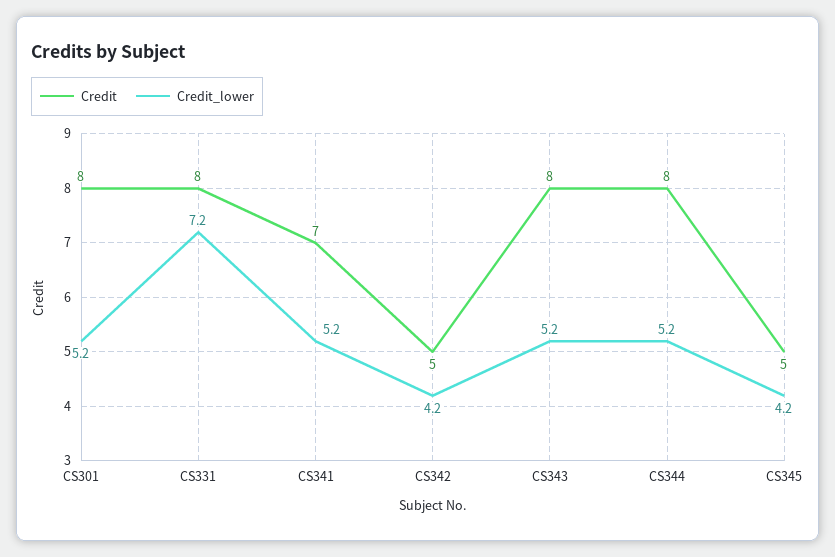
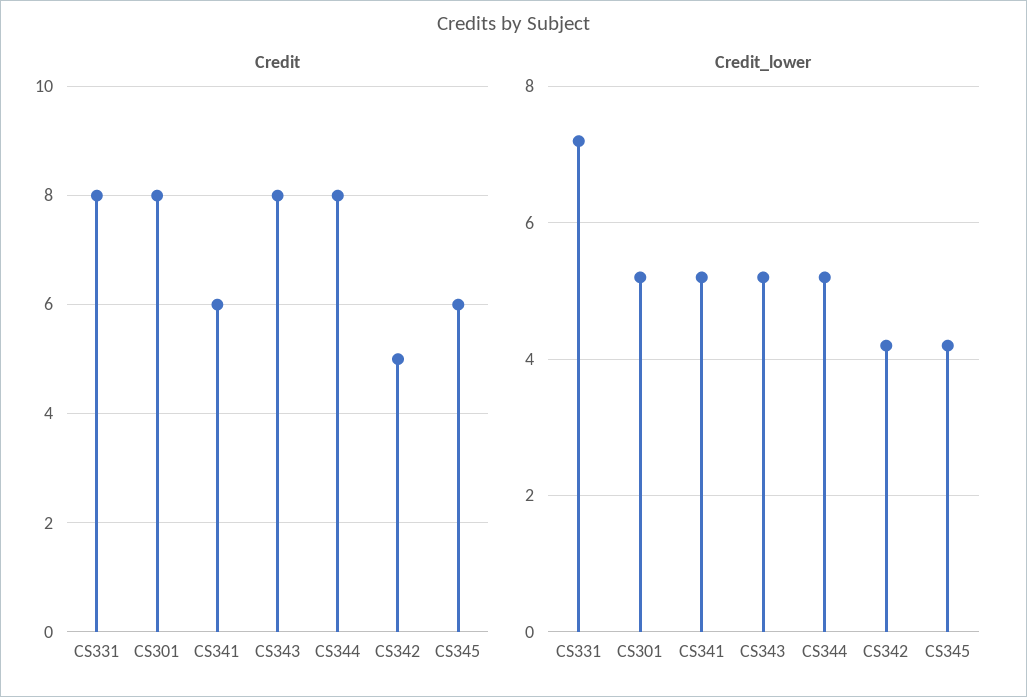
Credit, CS341: 7 -> 6
Credit, CS345: 5 -> 6

